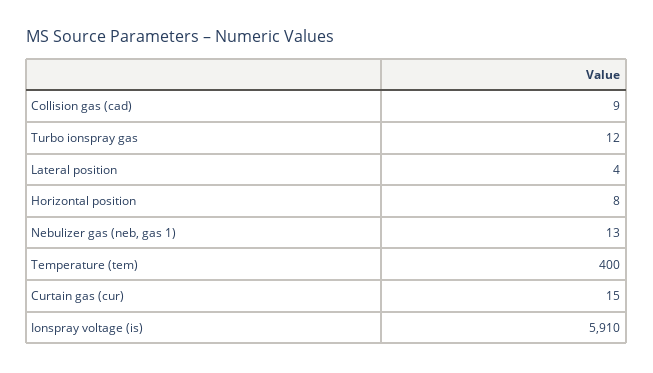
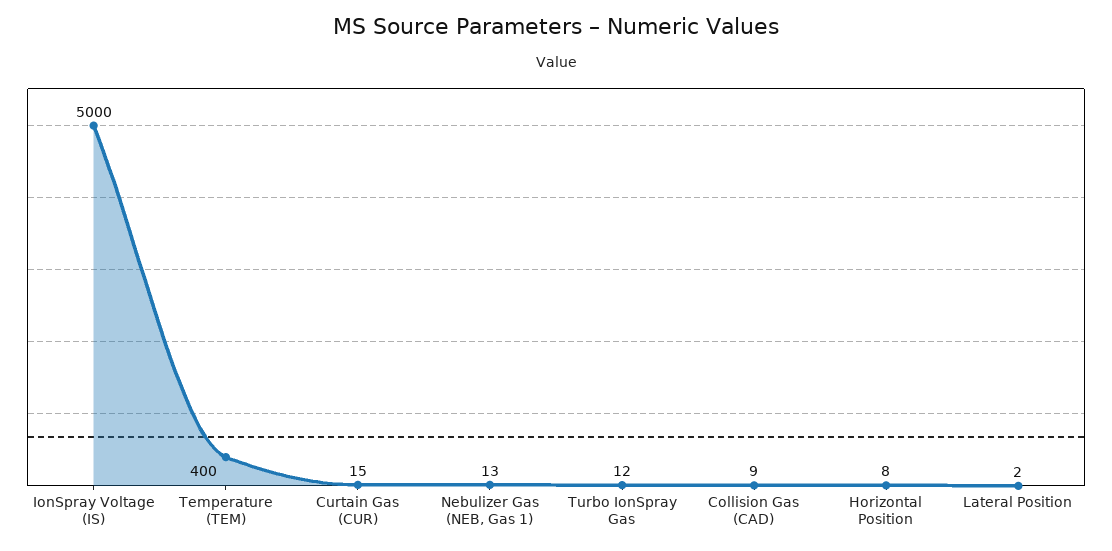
Lateral position: 4 -> 2
Ionspray voltage (is): 5910 -> 5000

